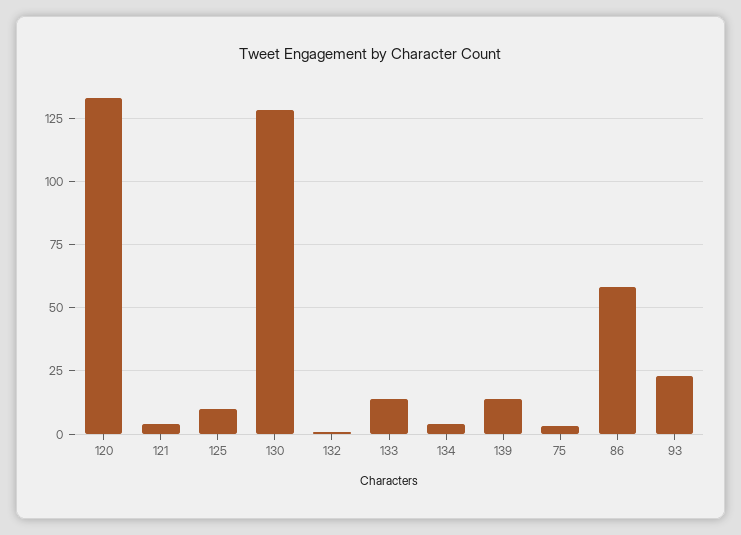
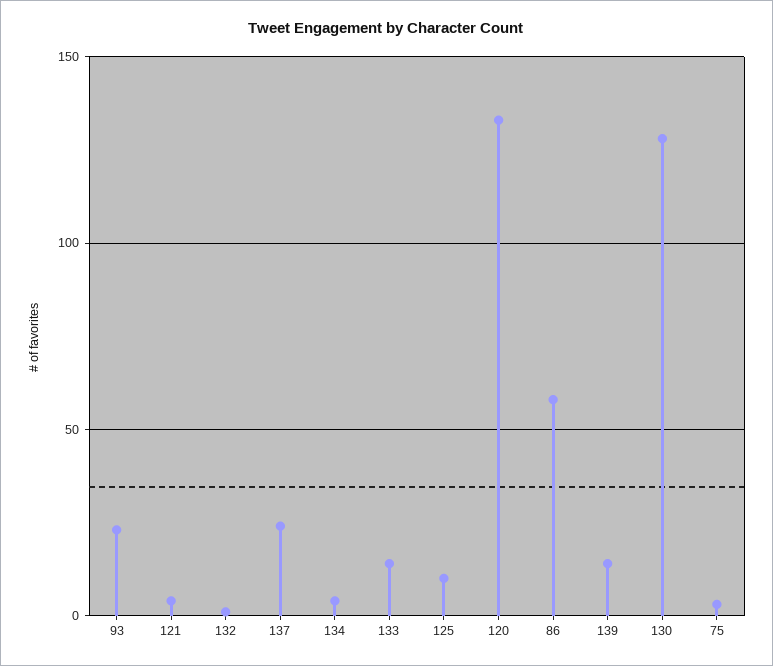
137: none -> 25

